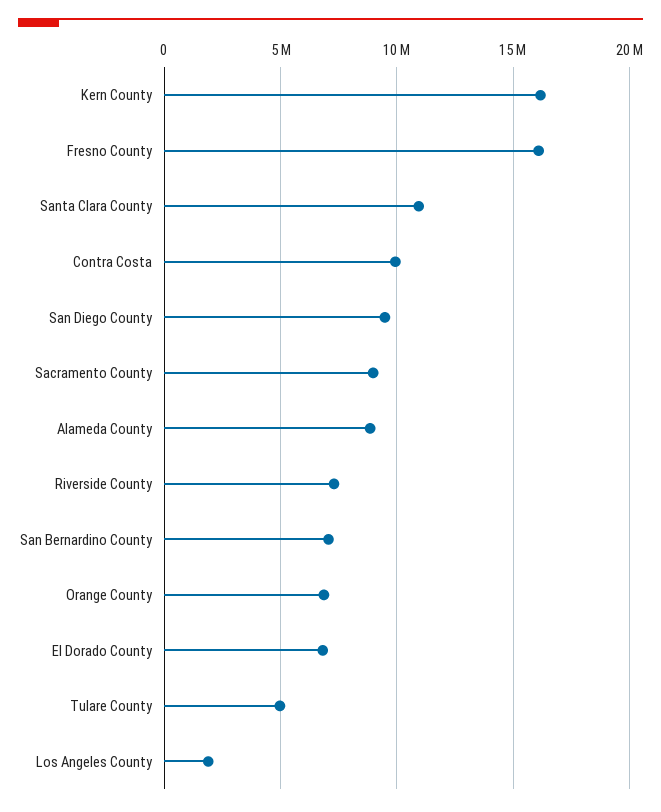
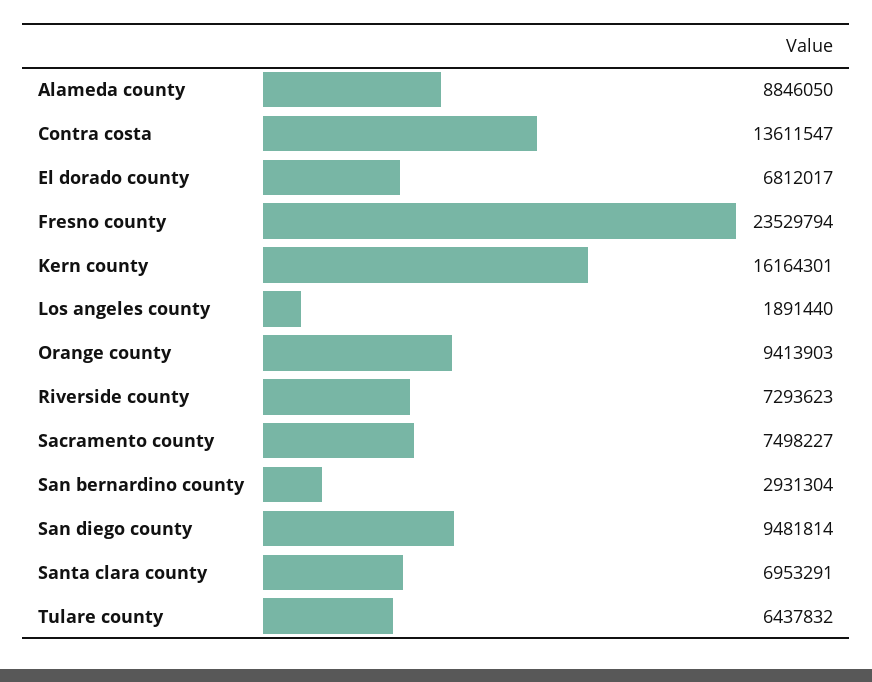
Fresno County: 16000000 -> 23529794
Santa Clara County: 11000000 -> 6953291
Contra Costa: 10000000 -> 13611547
Sacramento County: 9000000 -> 7498227
San Bernardino County: 7000000 -> 2931304
Orange County: 7000000 -> 9413903
Tulare County: 5000000 -> 6437832

